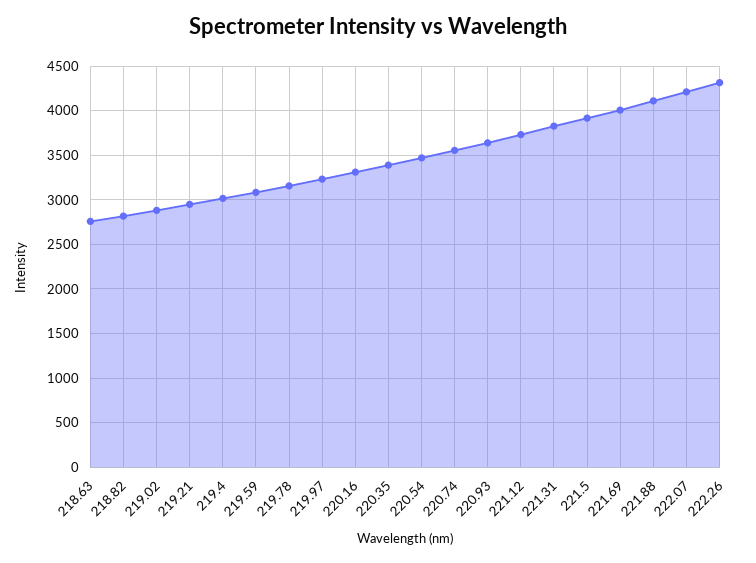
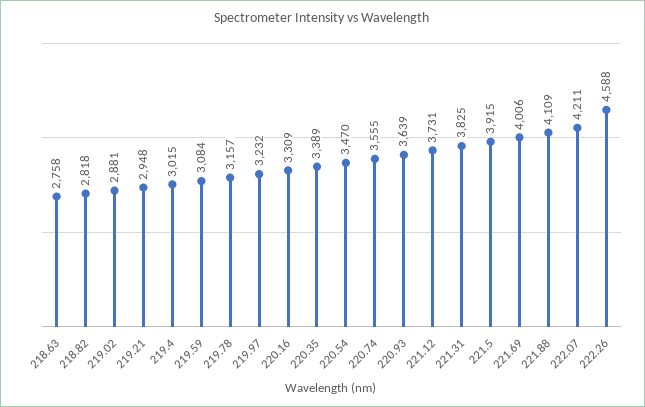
222.26: 4300 -> 4588

